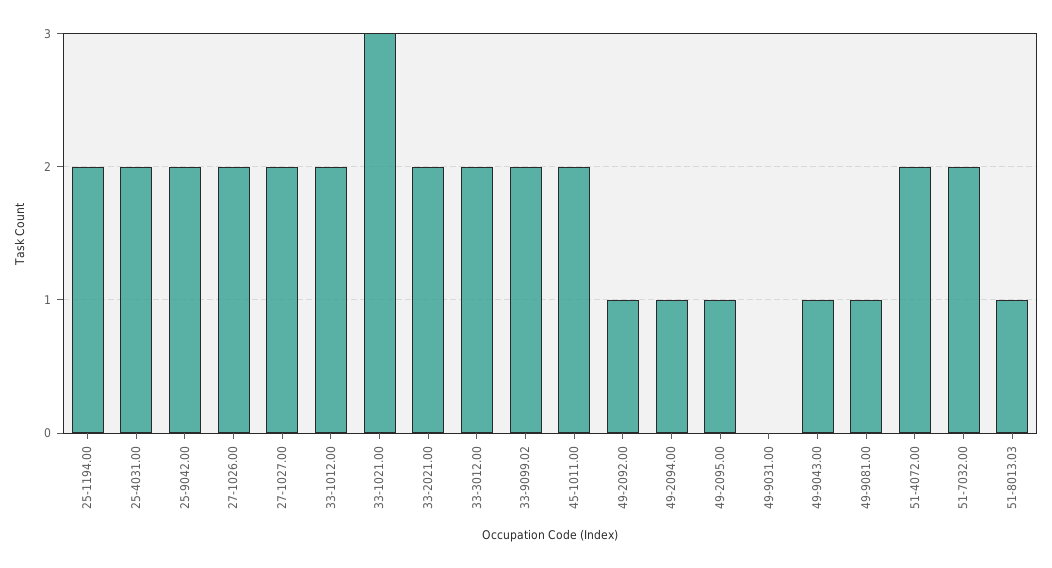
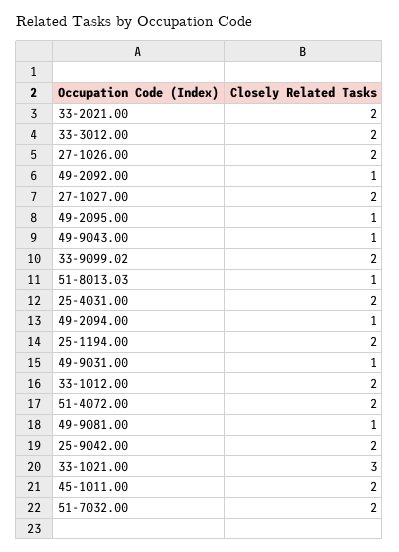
49-9031.00: 0 -> 1

